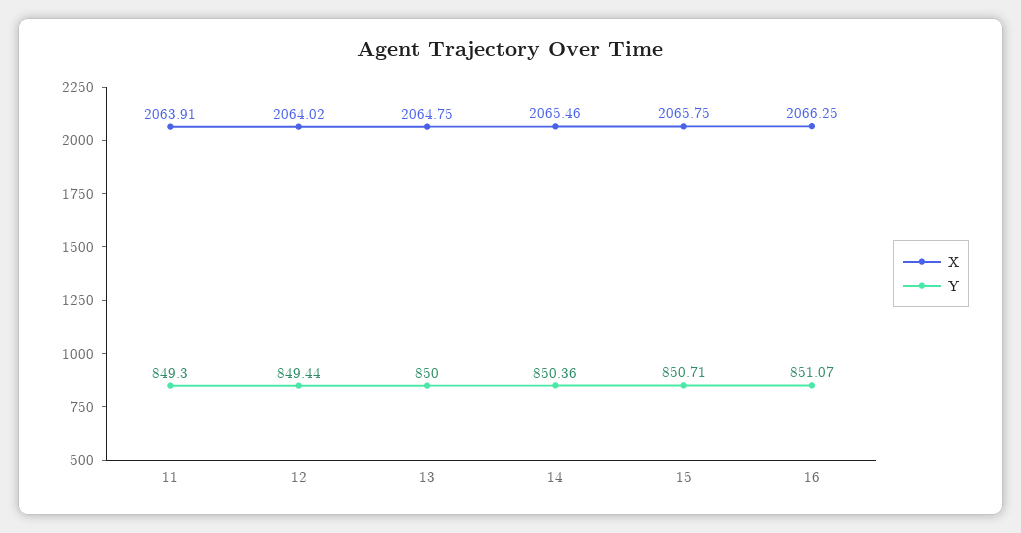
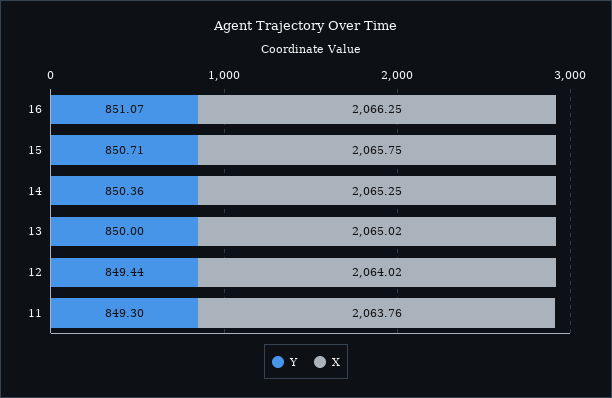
X, 11: 2063.91 -> 2063.76
X, 13: 2064.75 -> 2065.02
X, 14: 2065.46 -> 2065.25

